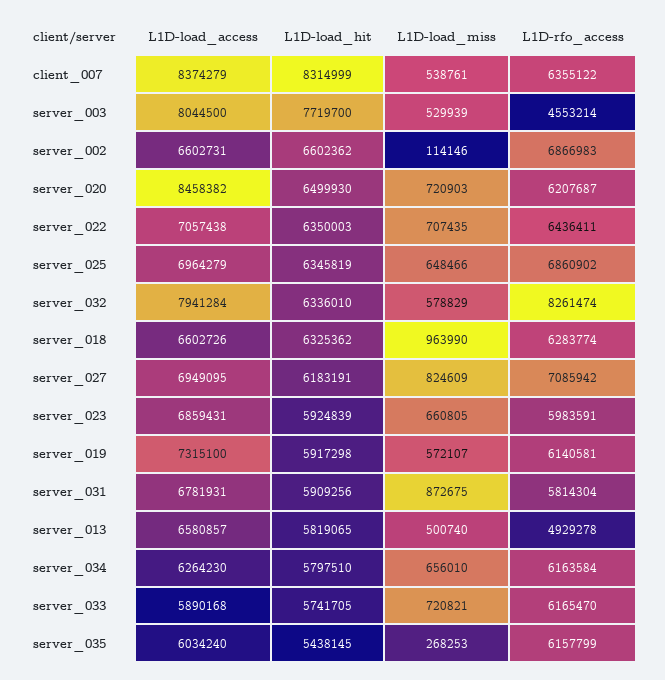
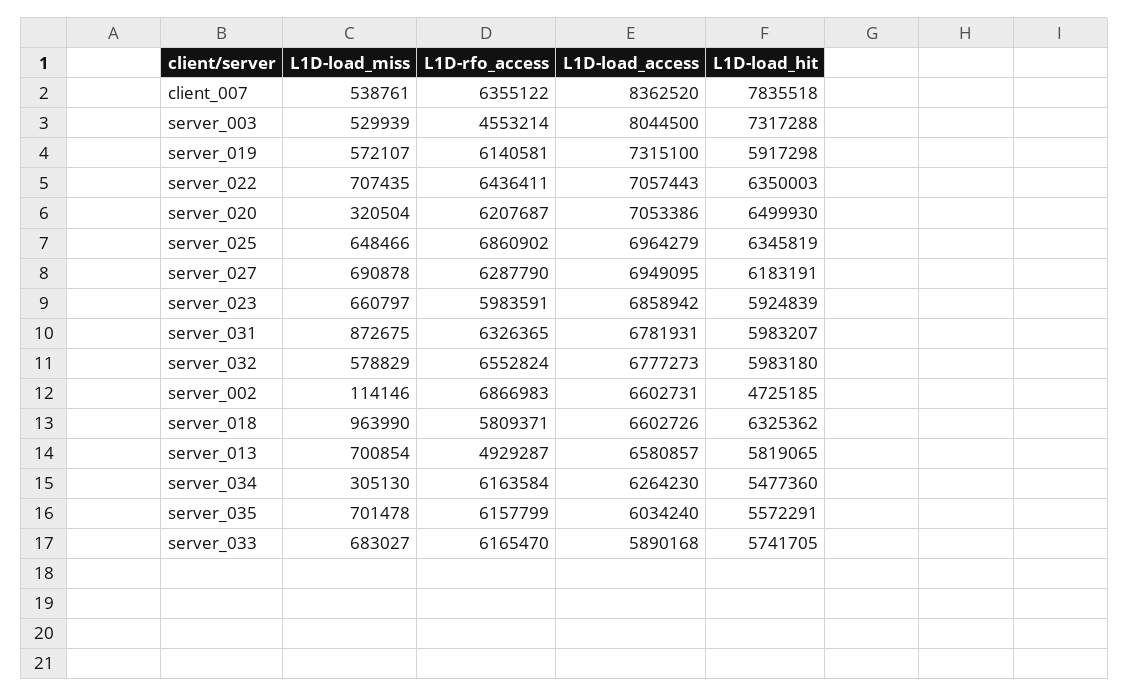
L1D-load_access, client_007: 8374279 -> 8362520
L1D-load_hit, client_007: 8314999 -> 7835518
L1D-load_hit, server_003: 7719700 -> 7317288
L1D-load_hit, server_002: 6602362 -> 4725185
L1D-load_access, server_020: 8458382 -> 7053386
L1D-load_miss, server_020: 720903 -> 320504
L1D-load_access, server_022: 7057438 -> 7057443
L1D-load_access, server_032: 7941284 -> 6777273
L1D-load_hit, server_032: 6336010 -> 5983180
L1D-rfo_access, server_032: 8261474 -> 6552824
L1D-rfo_access, server_018: 6283774 -> 5809371
L1D-load_miss, server_027: 824609 -> 690878
L1D-rfo_access, server_027: 7085942 -> 6287790
L1D-load_access, server_023: 6859431 -> 6858942
L1D-load_miss, server_023: 660805 -> 660797
L1D-load_hit, server_031: 5909256 -> 5983207
L1D-rfo_access, server_031: 5814304 -> 6326365
L1D-load_miss, server_013: 500740 -> 700854
L1D-rfo_access, server_013: 4929278 -> 4929287
L1D-load_hit, server_034: 5797510 -> 5477360
L1D-load_miss, server_034: 656010 -> 305130
L1D-load_miss, server_033: 720821 -> 683027
L1D-load_hit, server_035: 5438145 -> 5572291
L1D-load_miss, server_035: 268253 -> 701478

